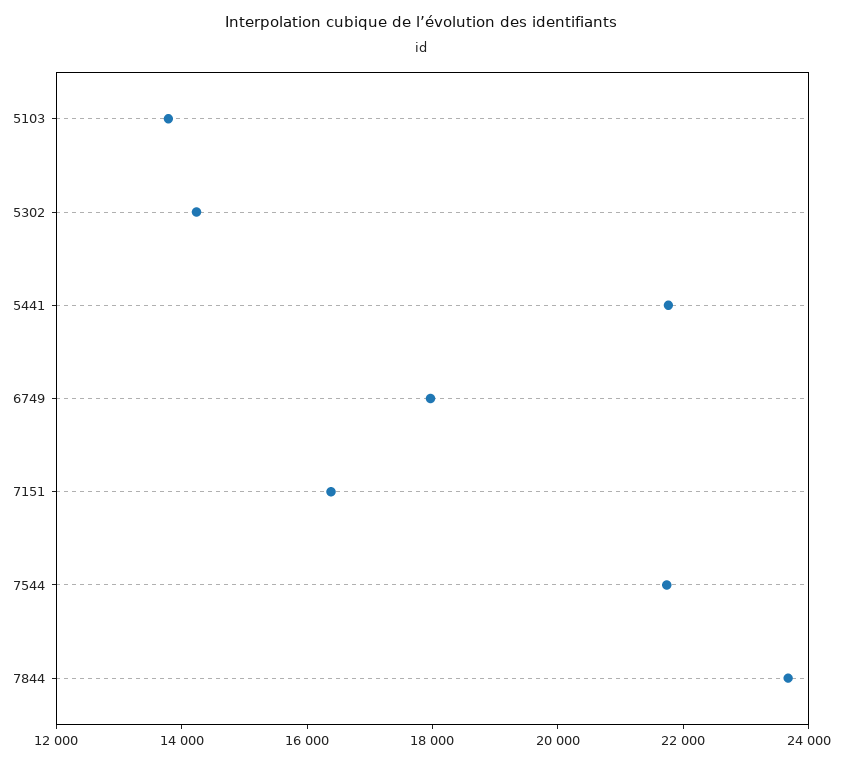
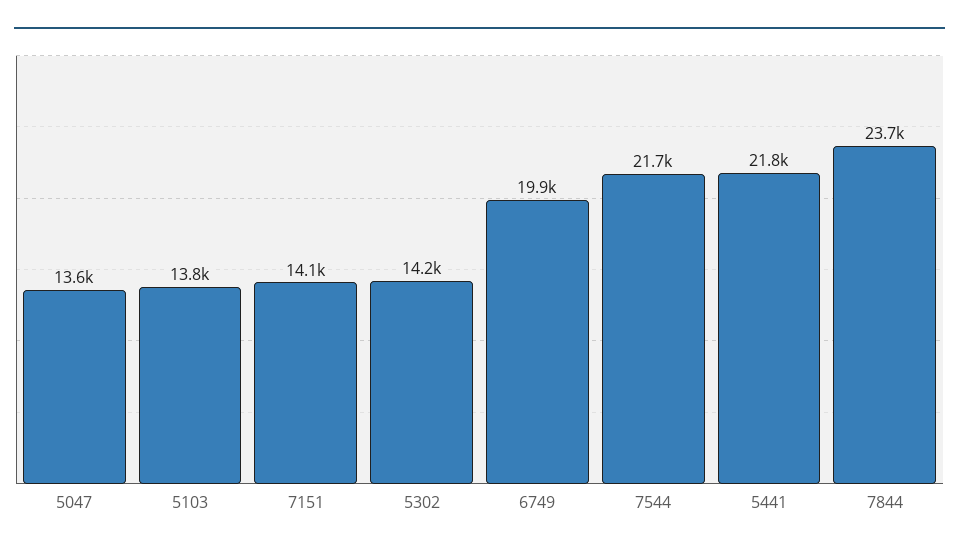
6749: 18000 -> 19900
7151: 16500 -> 14100
5047: none -> 13600

